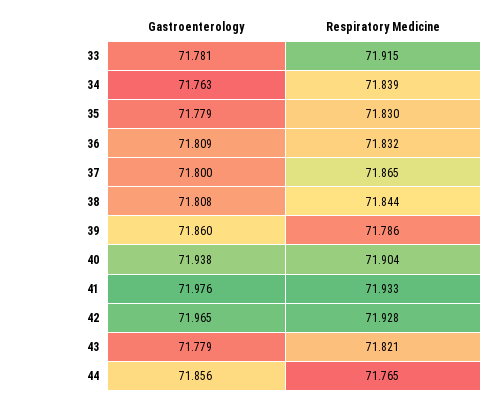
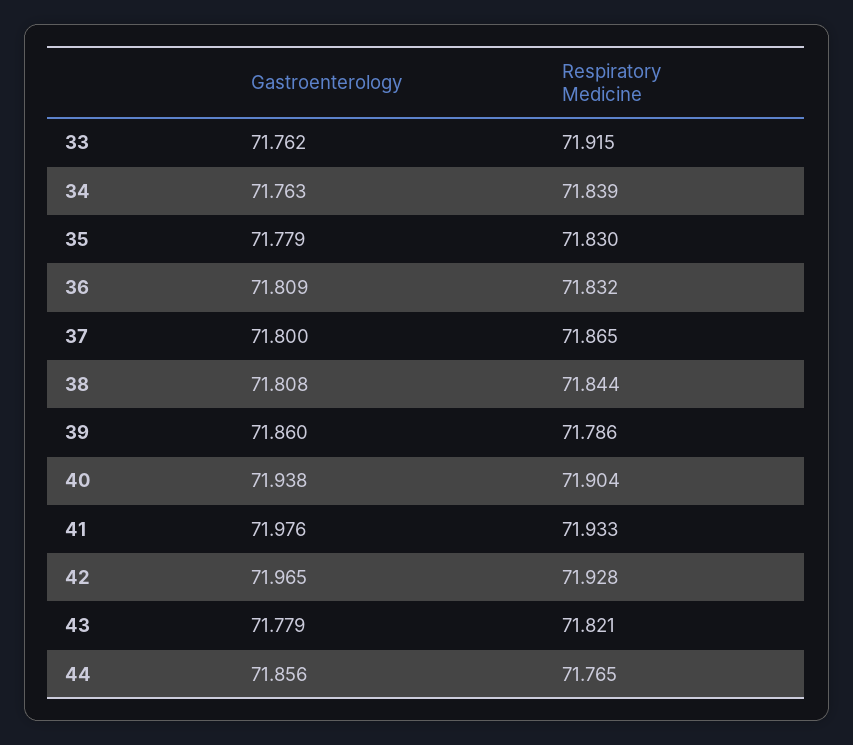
Gastroenterology, 33: 71.781 -> 71.762

